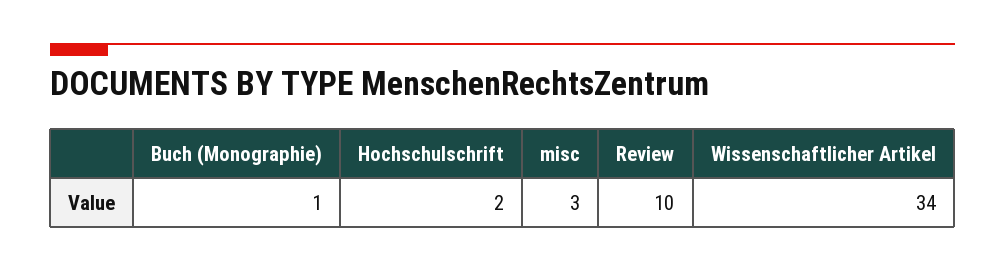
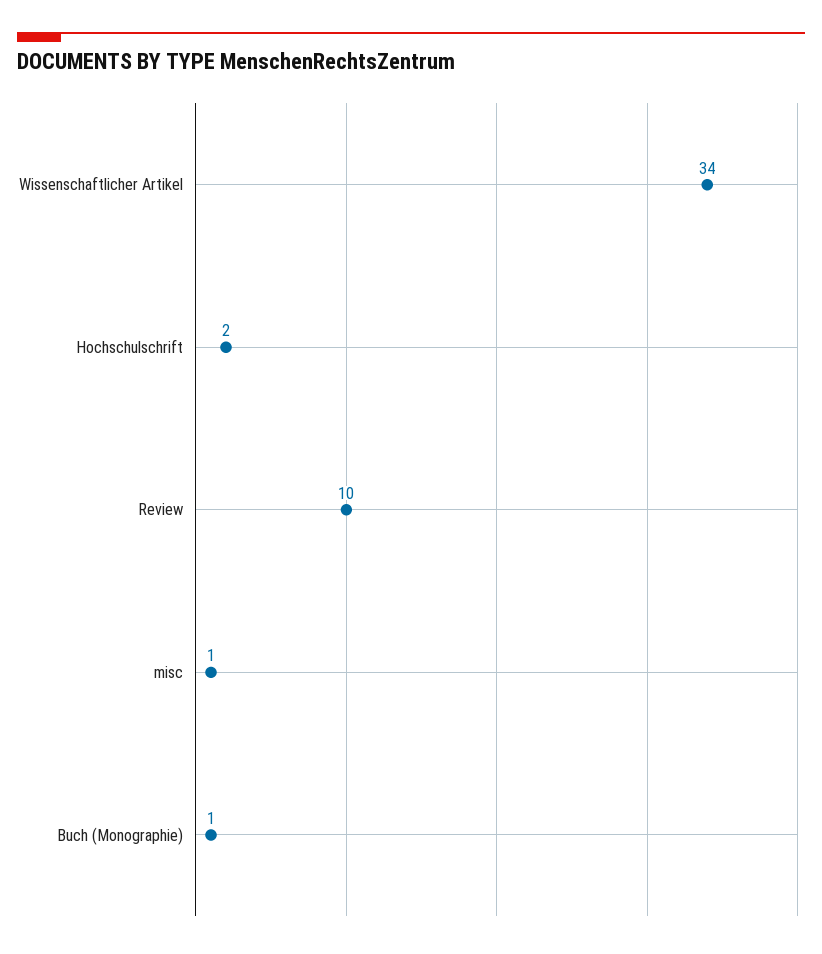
misc: 3 -> 1

